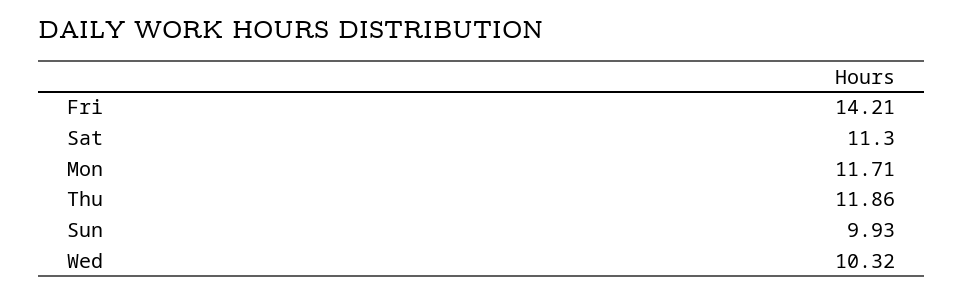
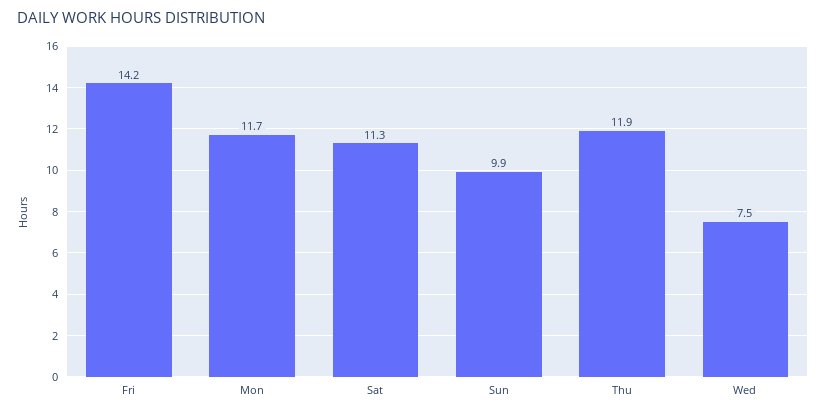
Wed: 10.32 -> 7.5

